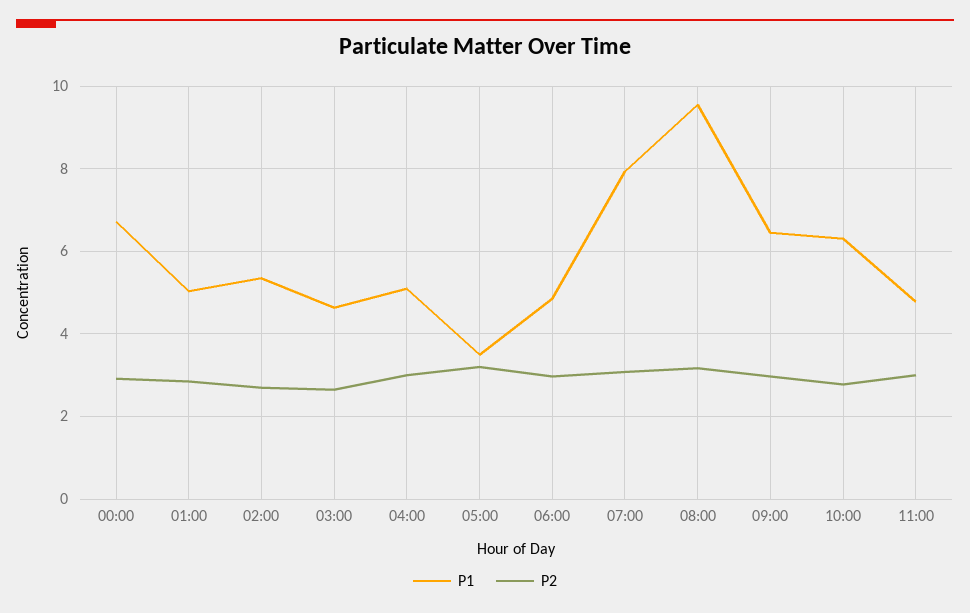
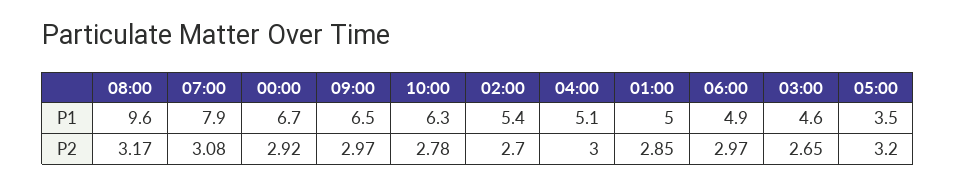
P1, 11:00: 4.8 -> none
P2, 11:00: 3 -> none

